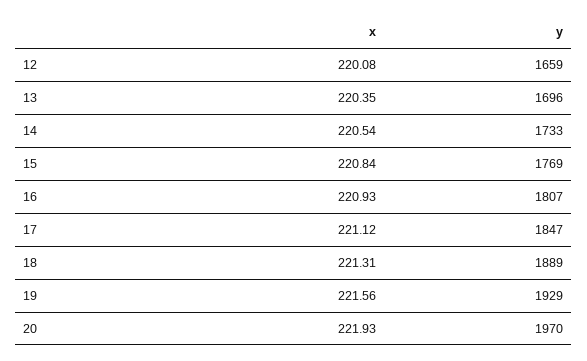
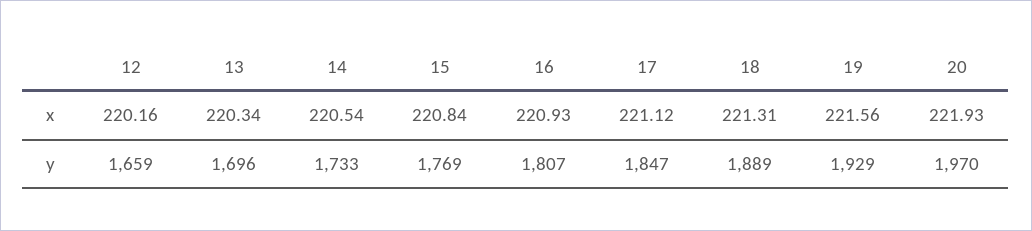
x, 12: 220.08 -> 220.16
x, 13: 220.35 -> 220.34

